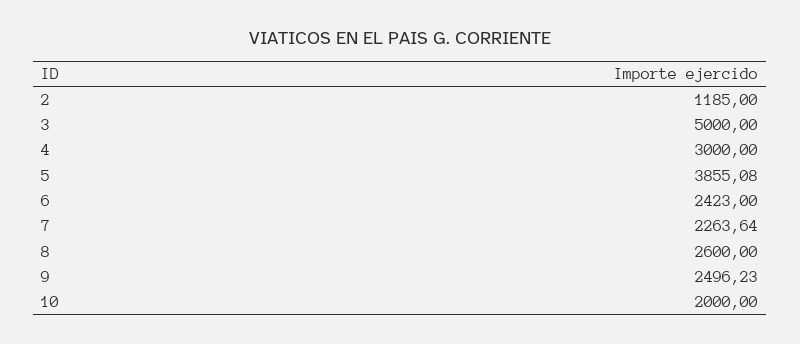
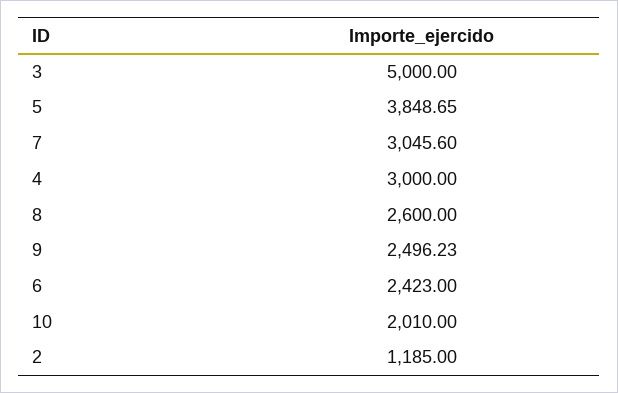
5: 3855.08 -> 3848.65
7: 2263.64 -> 3045.6
10: 2000 -> 2010

